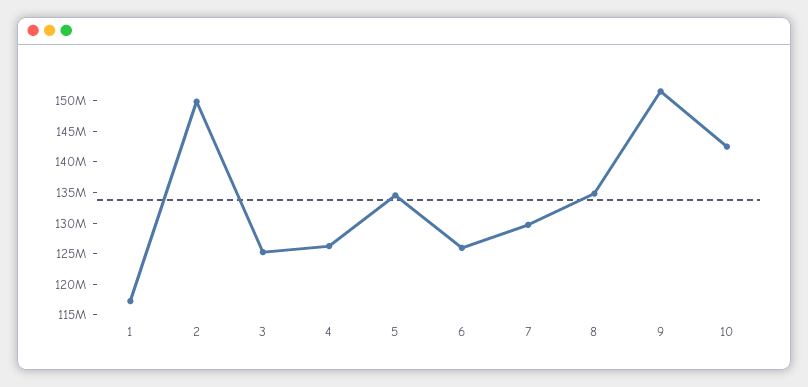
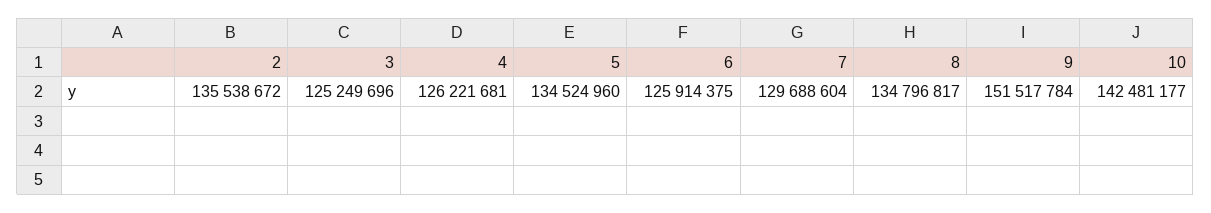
1: 117500000 -> none
2: 150000000 -> 135538672

